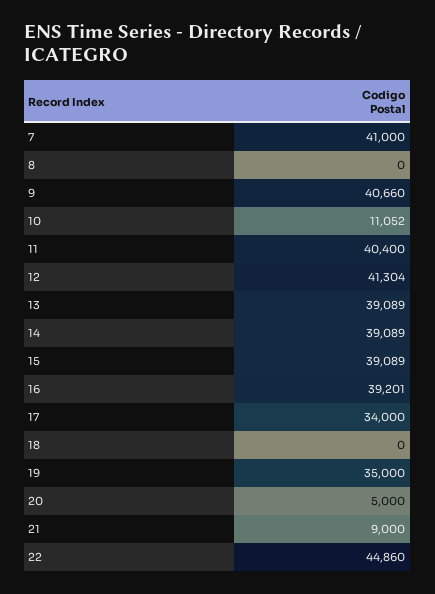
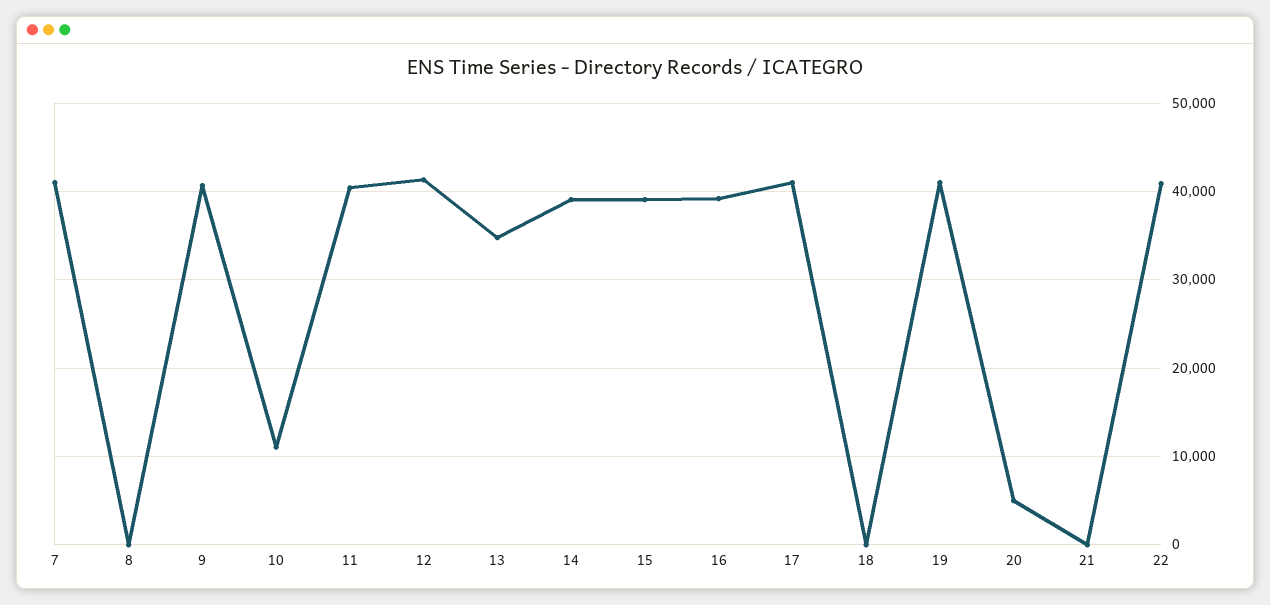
13: 39089 -> 35000
17: 34000 -> 41000
19: 35000 -> 41000
21: 9000 -> 0
22: 44860 -> 41000

